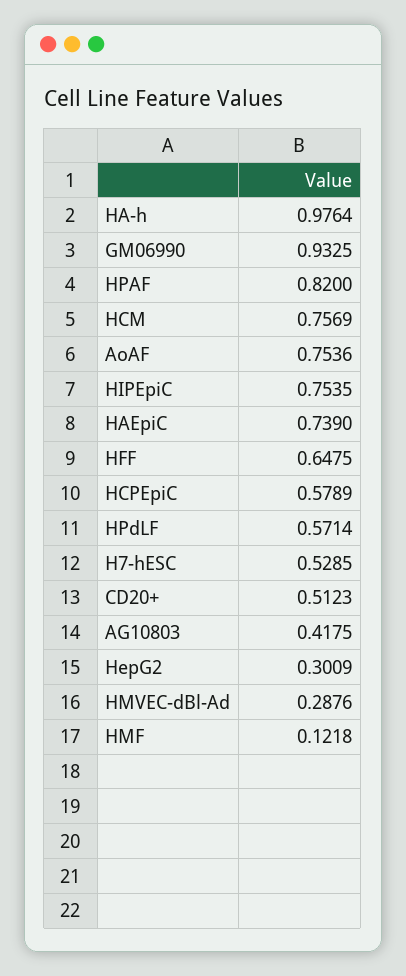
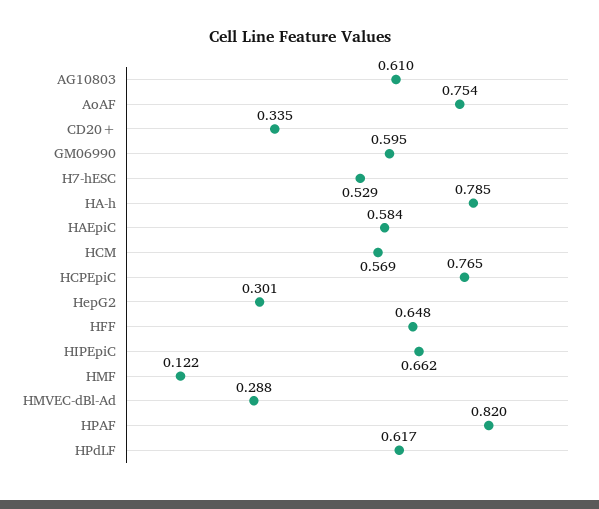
HA-h: 0.9764 -> 0.785
GM06990: 0.9325 -> 0.595
HCM: 0.7569 -> 0.569
HIPEpiC: 0.7535 -> 0.662
HAEpiC: 0.739 -> 0.584
HCPEpiC: 0.5789 -> 0.765
HPdLF: 0.5714 -> 0.617
CD20+: 0.5123 -> 0.335
AG10803: 0.4175 -> 0.61

